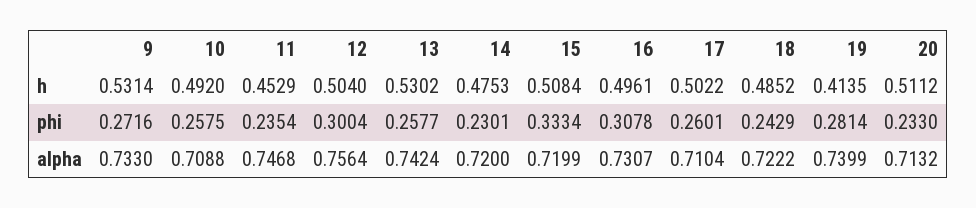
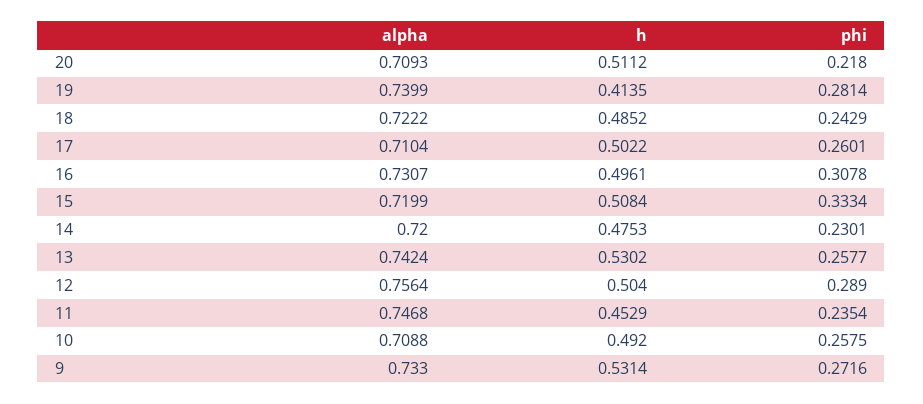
12, phi: 0.3004 -> 0.289
20, phi: 0.233 -> 0.218
20, alpha: 0.7132 -> 0.7093

